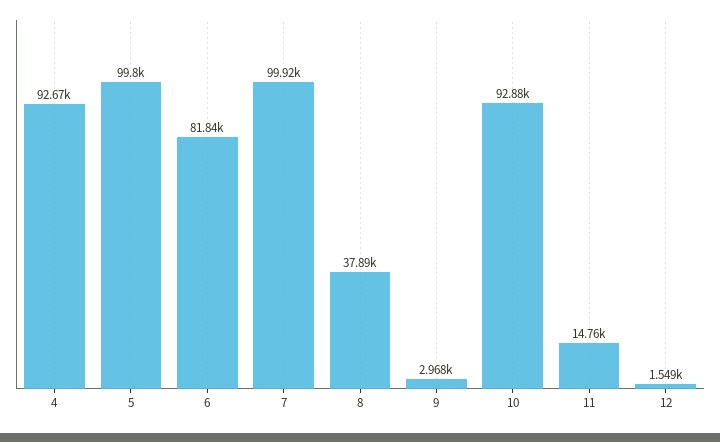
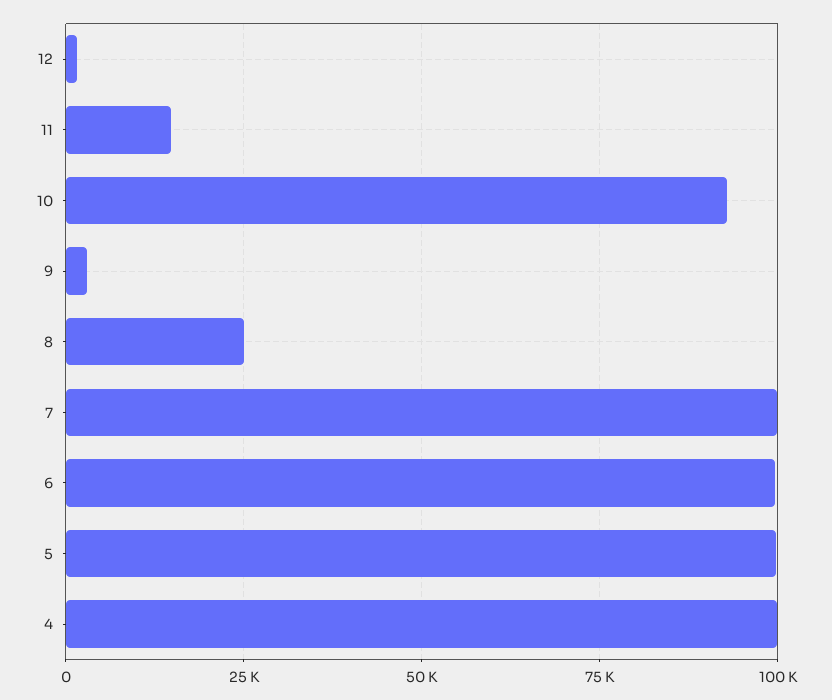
4: 92670 -> 100000
6: 81840 -> 100000
8: 37890 -> 25000

